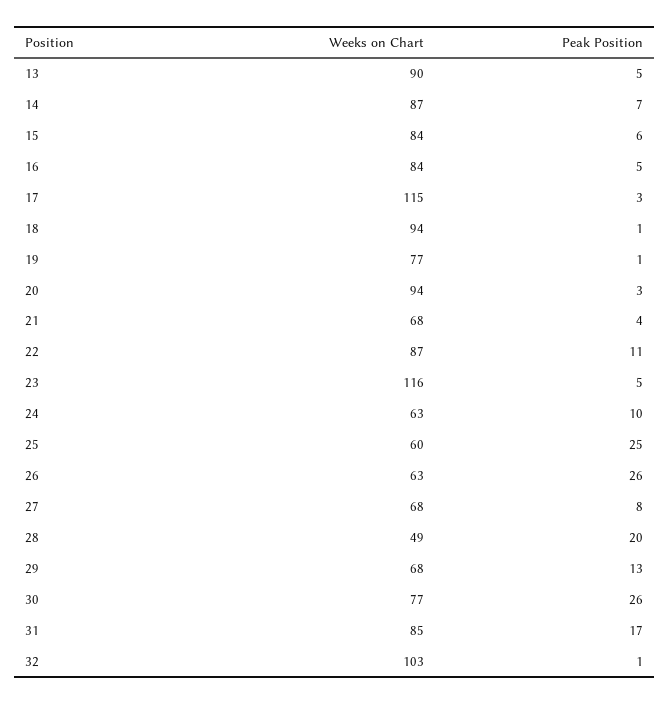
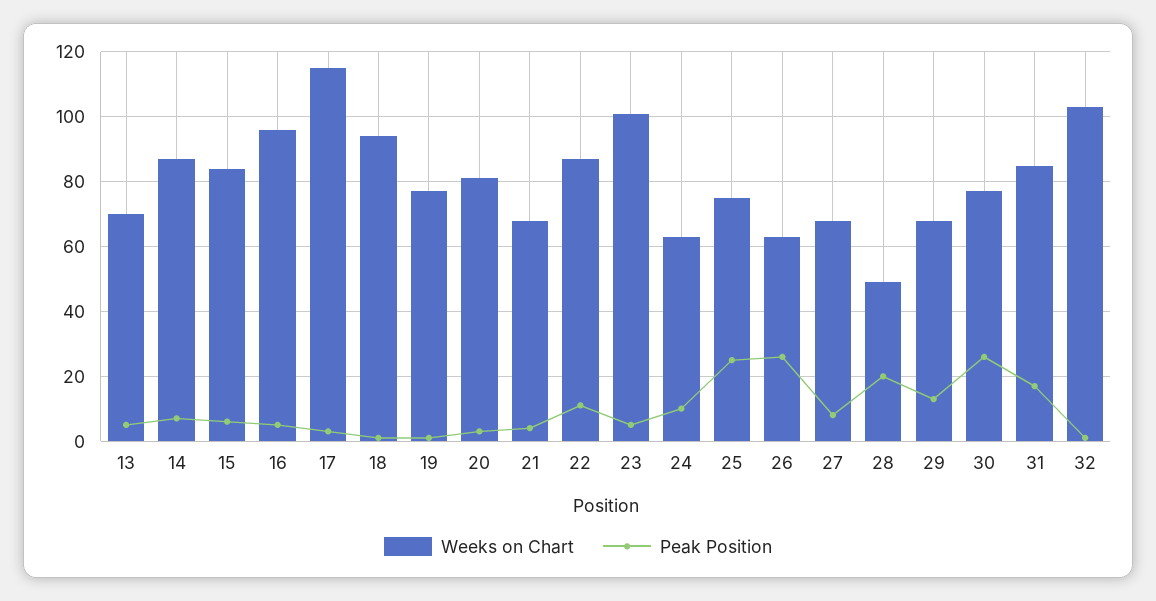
Weeks on Chart, 13: 90 -> 70
Weeks on Chart, 16: 84 -> 95
Weeks on Chart, 20: 94 -> 80
Weeks on Chart, 23: 116 -> 100
Weeks on Chart, 25: 60 -> 75

